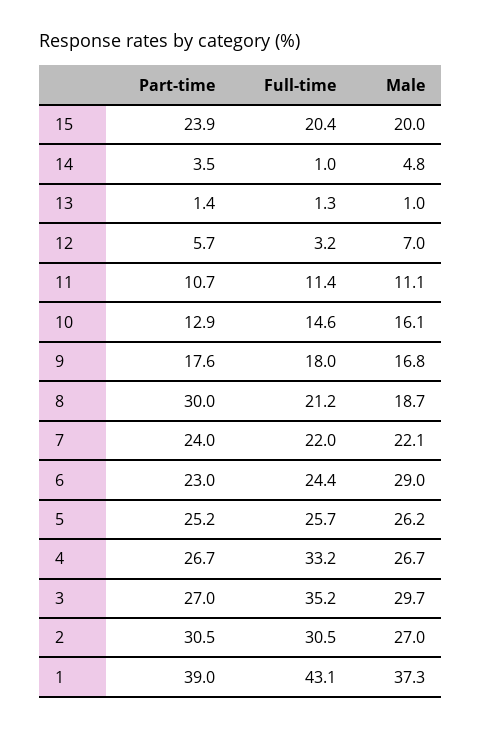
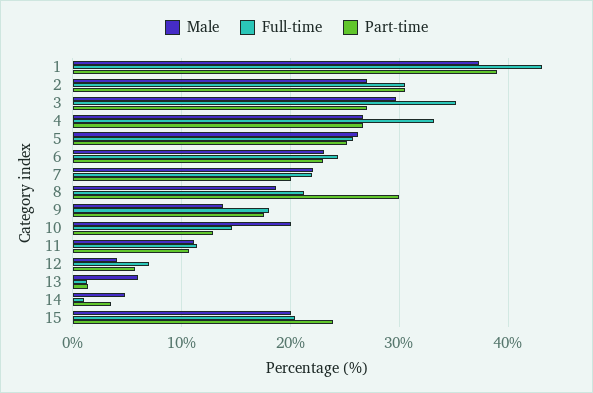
Male, 13: 1 -> 6
Full-time, 12: 3.2 -> 7
Male, 12: 7 -> 4
Male, 10: 16.1 -> 20
Male, 9: 16.8 -> 14
Part-time, 7: 24 -> 20
Male, 6: 29 -> 23

